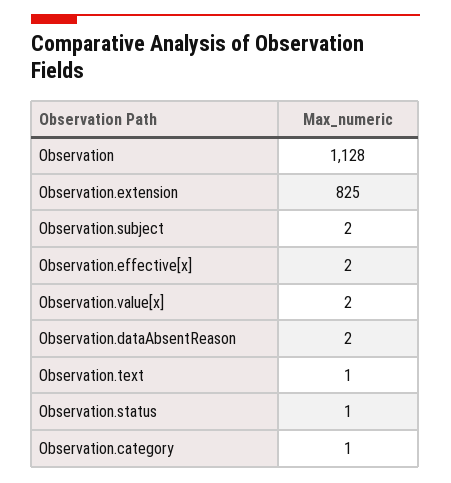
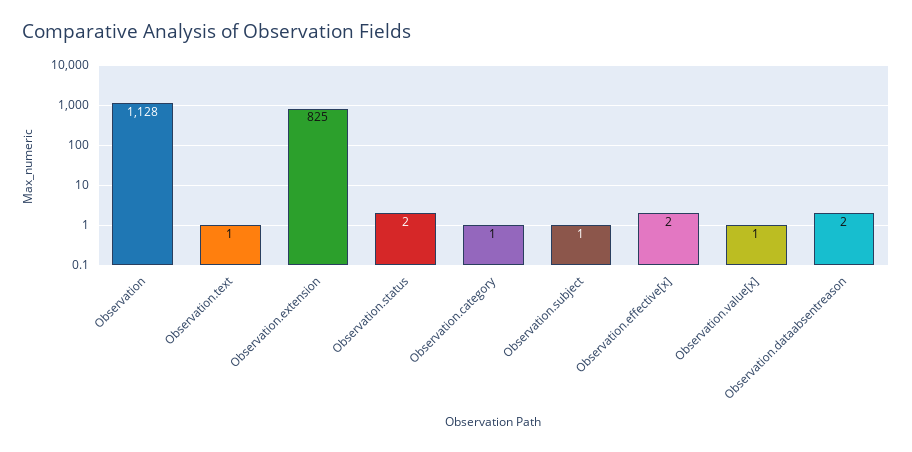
Observation.subject: 2 -> 1
Observation.value[x]: 2 -> 1
Observation.status: 1 -> 2

